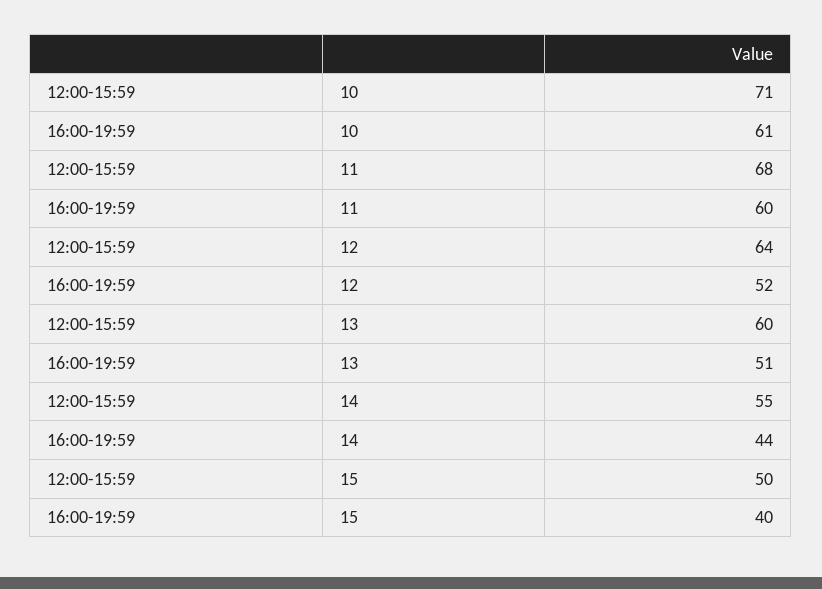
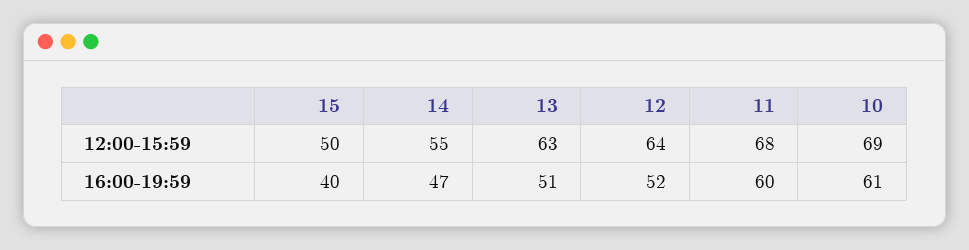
12:00-15:59, 10: 71 -> 69
12:00-15:59, 13: 60 -> 63
16:00-19:59, 14: 44 -> 47

